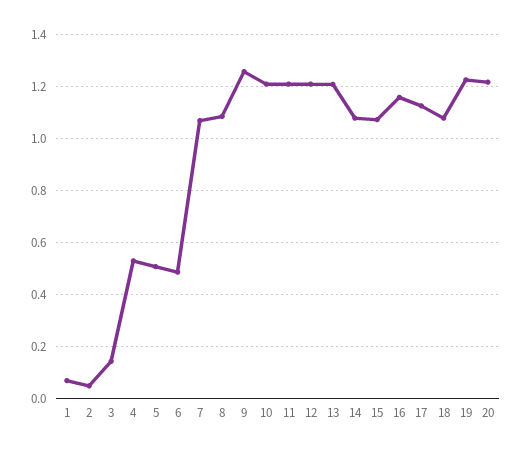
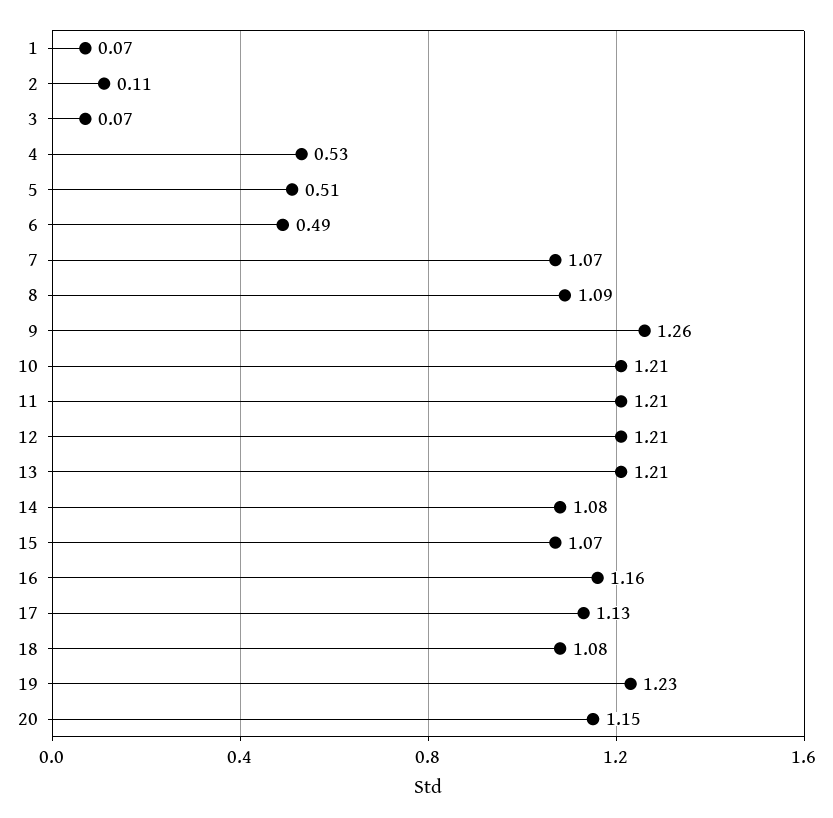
2: 0.05 -> 0.11
3: 0.15 -> 0.07
20: 1.225 -> 1.15

